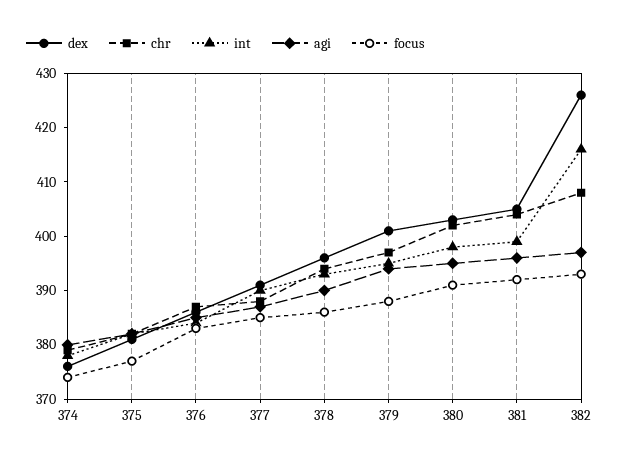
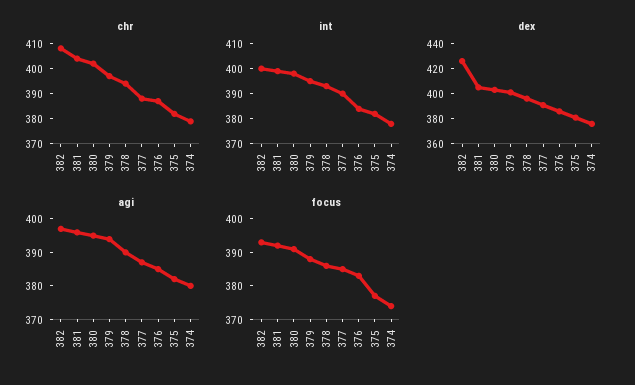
int, 382: 415 -> 400

